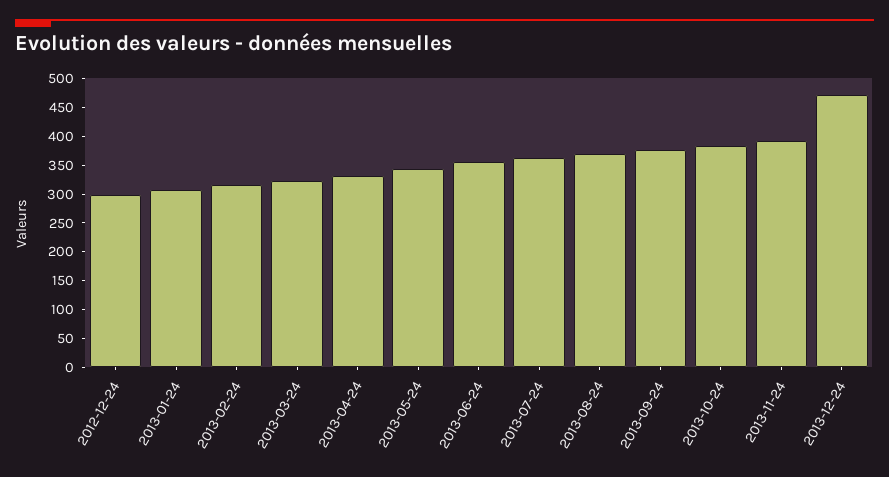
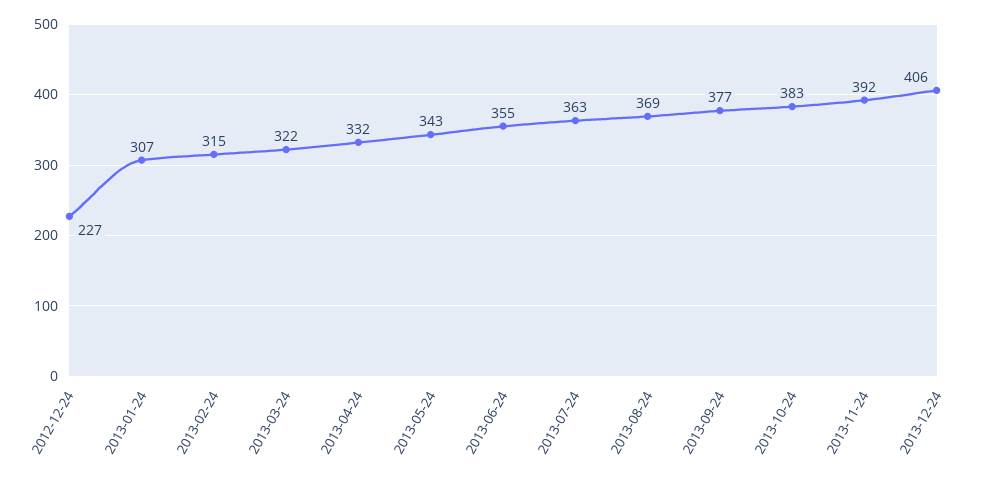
2012-12-24: 300 -> 227
2013-12-24: 475 -> 406

